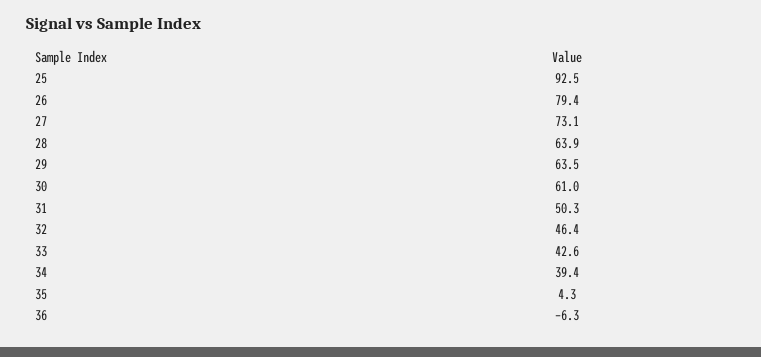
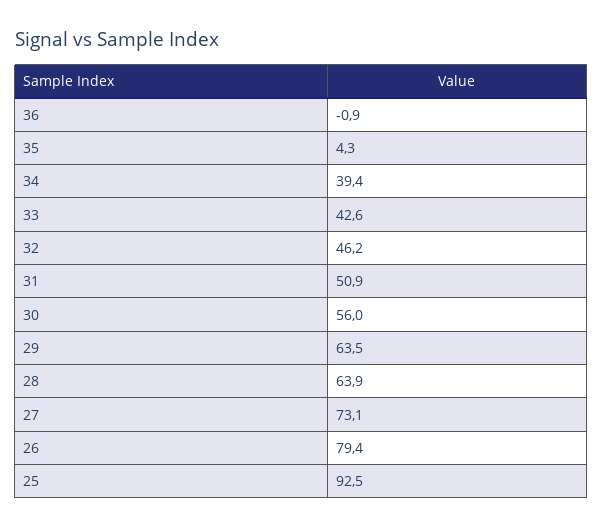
30: 61 -> 56
31: 50.3 -> 50.9
32: 46.4 -> 46.2
36: -6.3 -> -0.9

